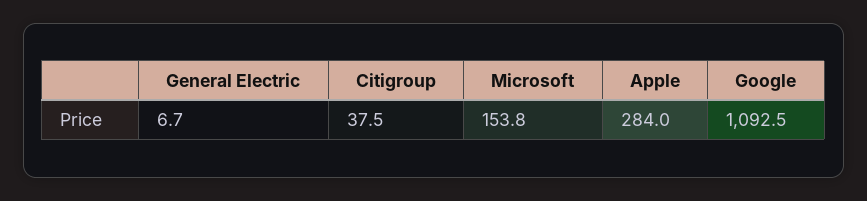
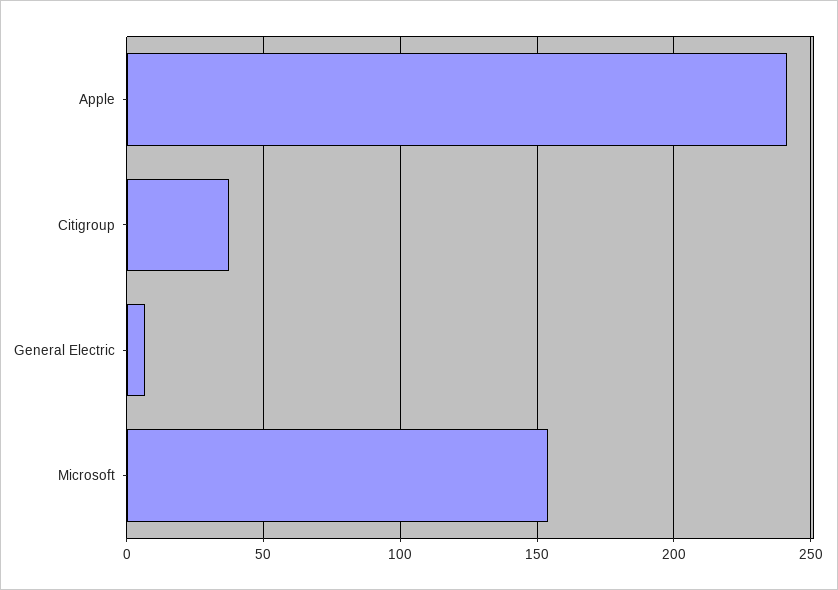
Apple: 284 -> 240
Google: 1092.5 -> none

